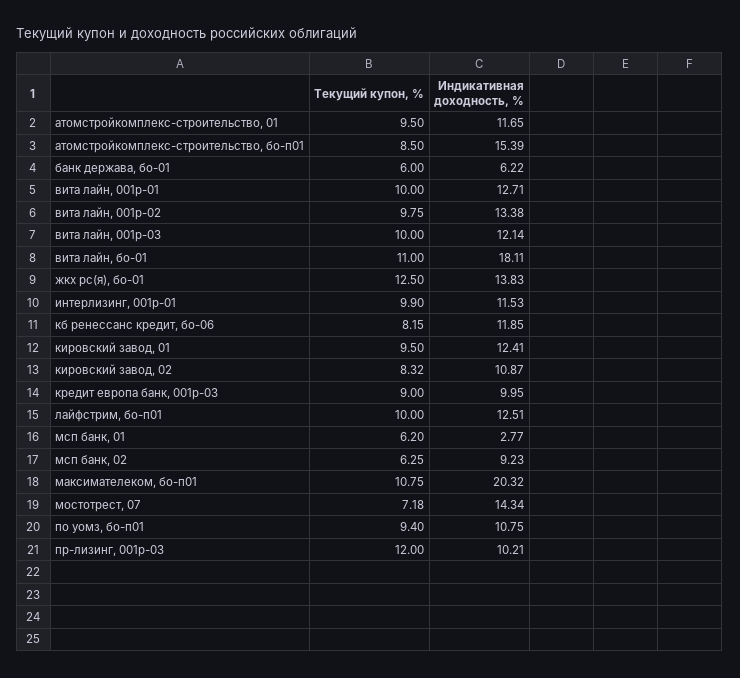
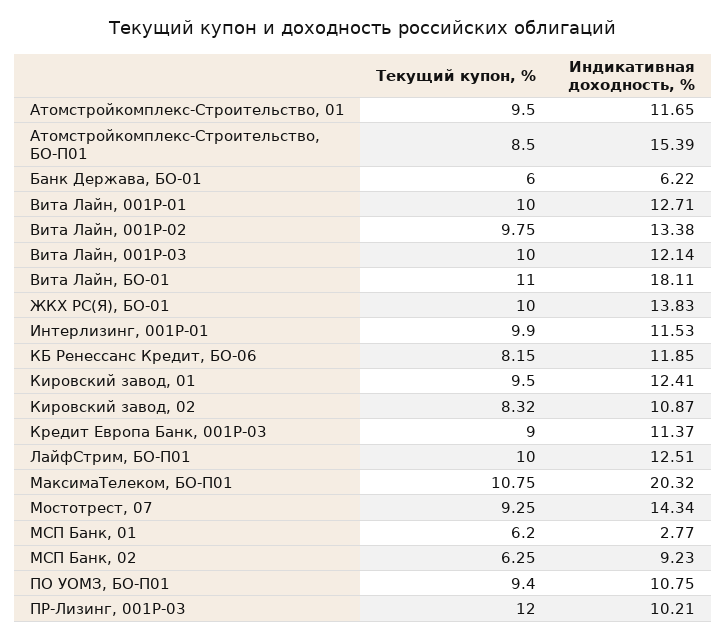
Текущий купон, %, жкх рс(я), бо-01: 12.5 -> 10
Индикативная доходность, %, кредит европа банк, 001p-03: 9.95 -> 11.37
Текущий купон, %, мостотрест, 07: 7.18 -> 9.25

